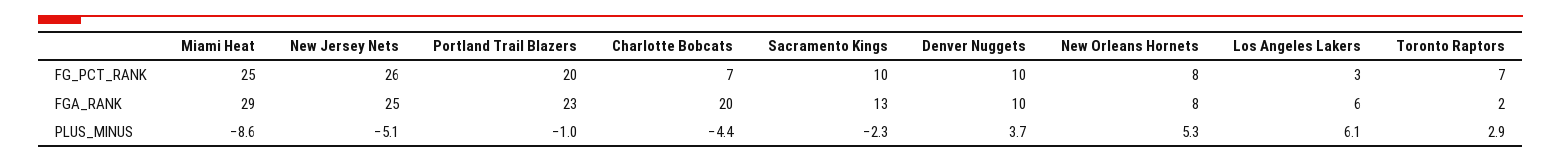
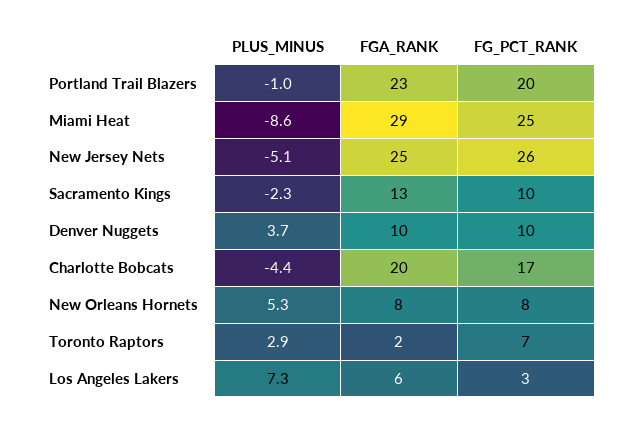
Charlotte Bobcats, FG_PCT_RANK: 7 -> 17
Los Angeles Lakers, PLUS_MINUS: 6.1 -> 7.3

